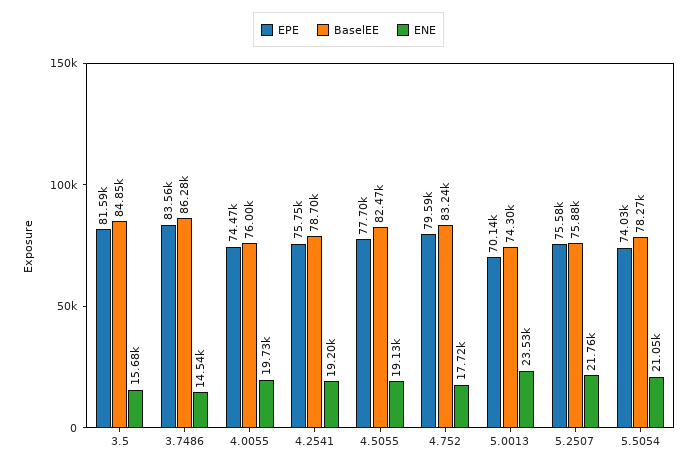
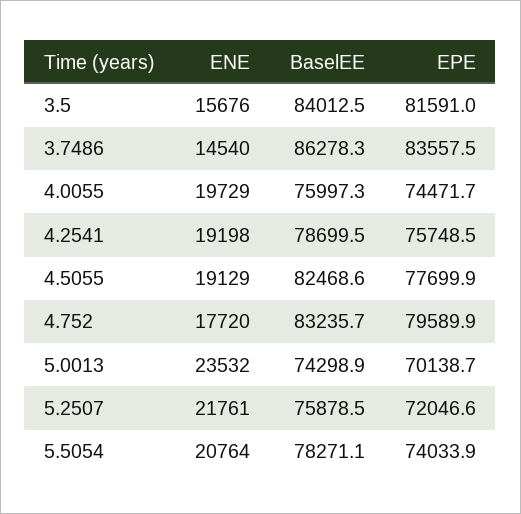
BaselEE, 3.5: 84850 -> 84012.5
EPE, 5.2507: 75580 -> 72046.6
ENE, 5.5054: 21050 -> 20764

